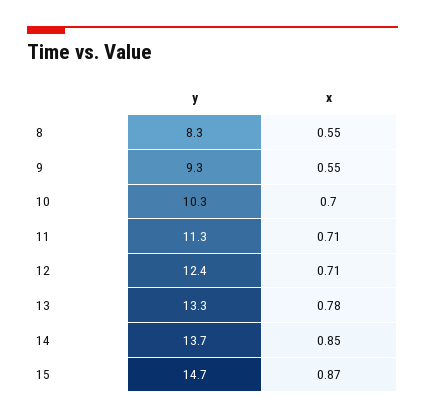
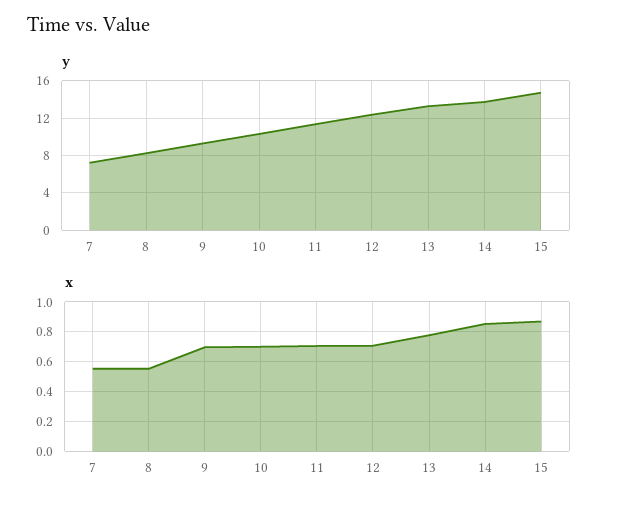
x, 9: 0.55 -> 0.7
y, 7: none -> 7
x, 7: none -> 0.55

